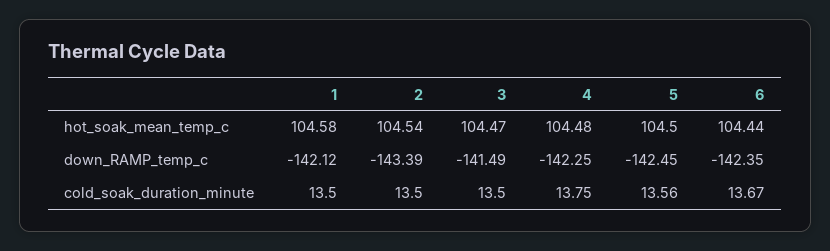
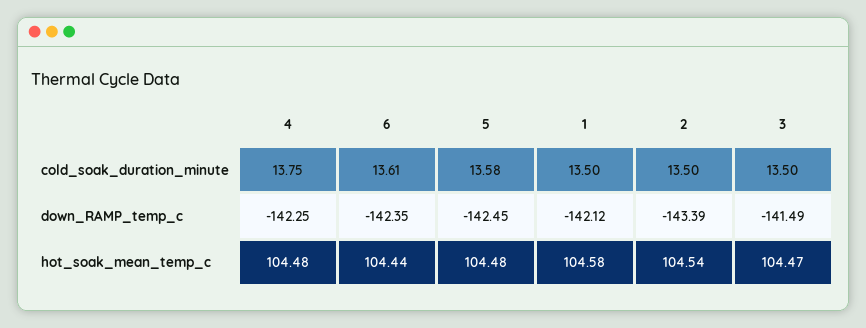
5, hot_soak_mean_temp_c: 104.5 -> 104.48
5, cold_soak_duration_minute: 13.56 -> 13.58
6, cold_soak_duration_minute: 13.67 -> 13.61

